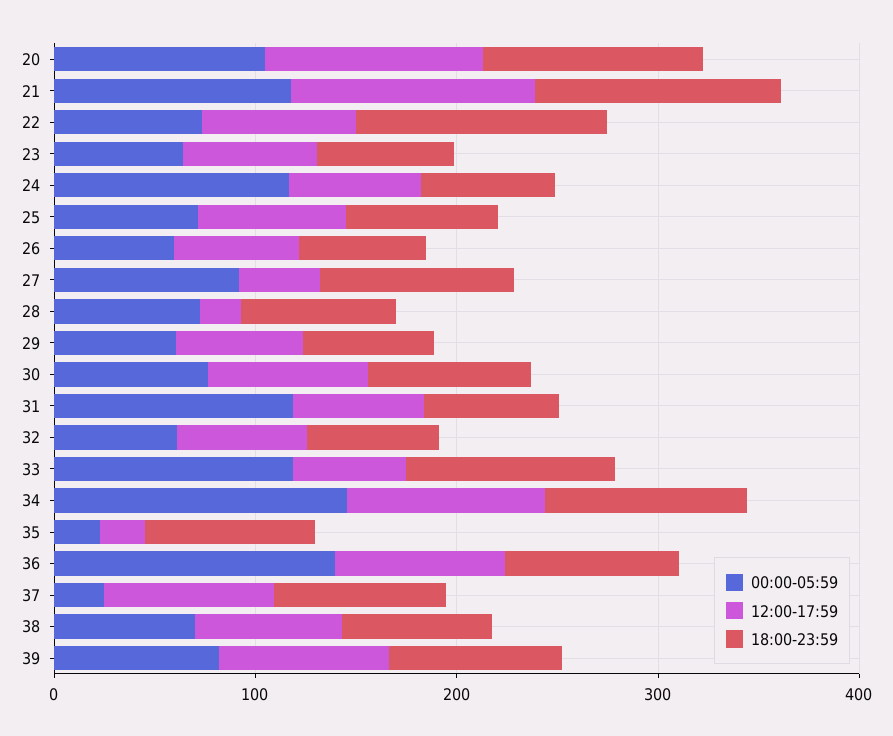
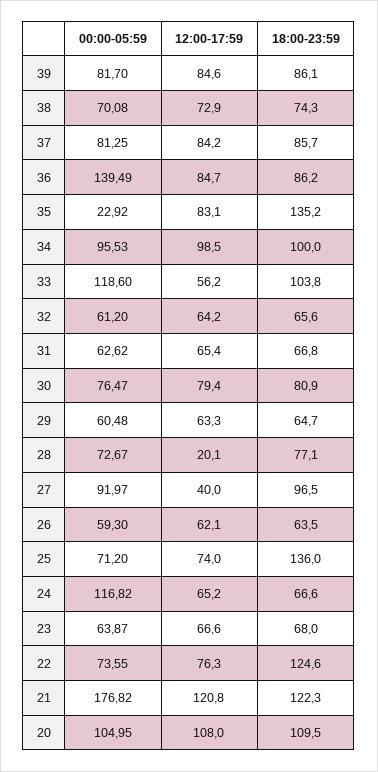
00:00-05:59, 21: 120 -> 176.82
18:00-23:59, 25: 80 -> 136
00:00-05:59, 31: 120 -> 62.62
00:00-05:59, 34: 140 -> 95.53
12:00-17:59, 35: 20 -> 83.1
18:00-23:59, 35: 80 -> 135.2
00:00-05:59, 37: 20 -> 81.25

